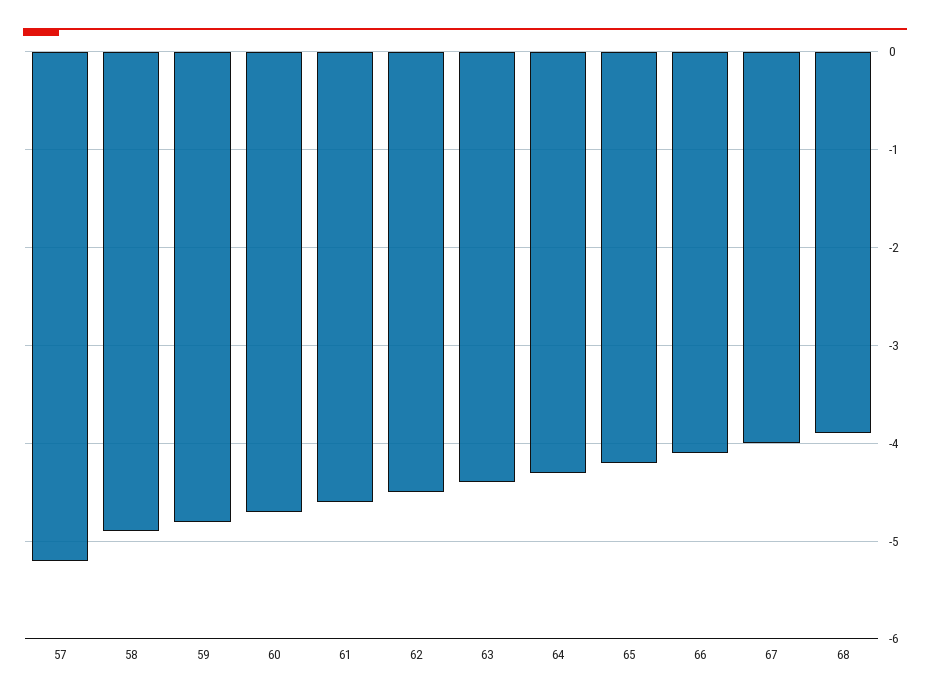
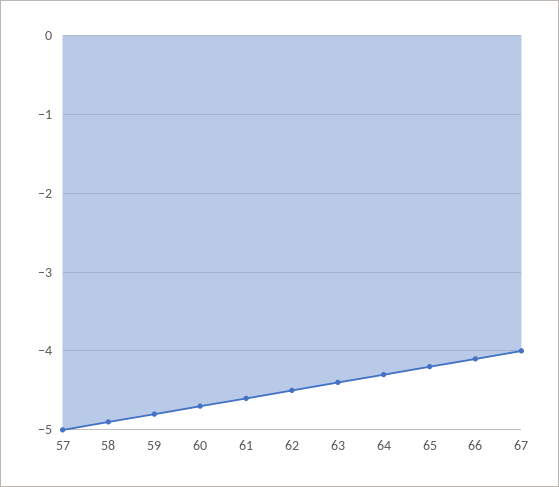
57: -5.2 -> -5
68: -3.9 -> none

